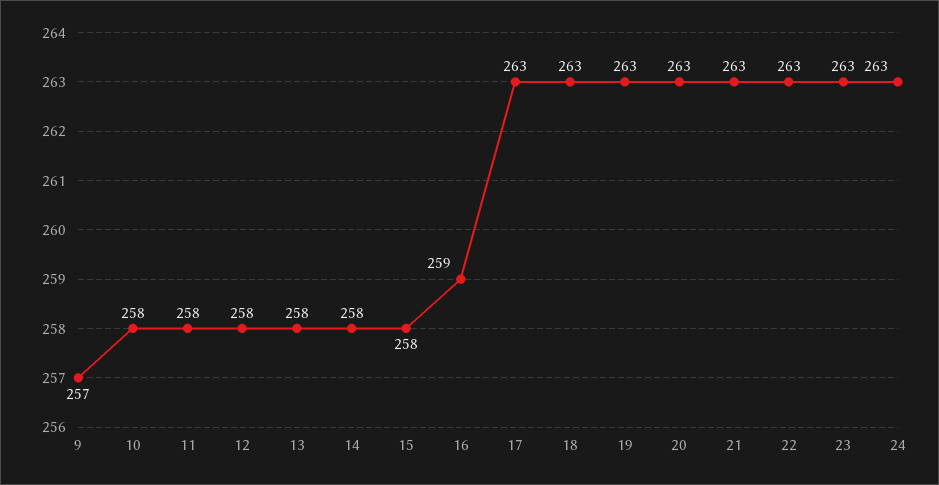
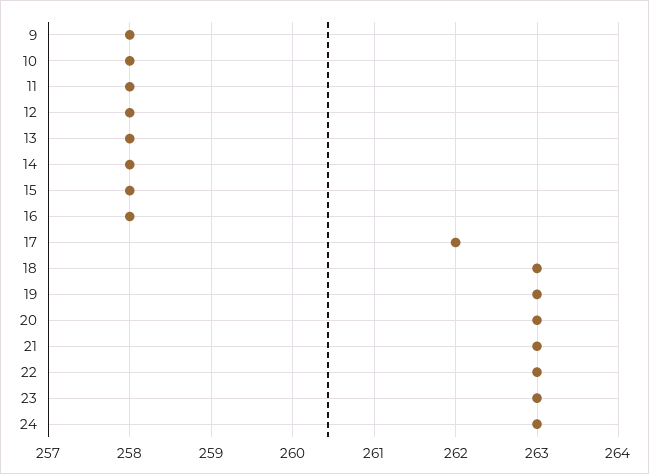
9: 257 -> 258
16: 259 -> 258
17: 263 -> 262

